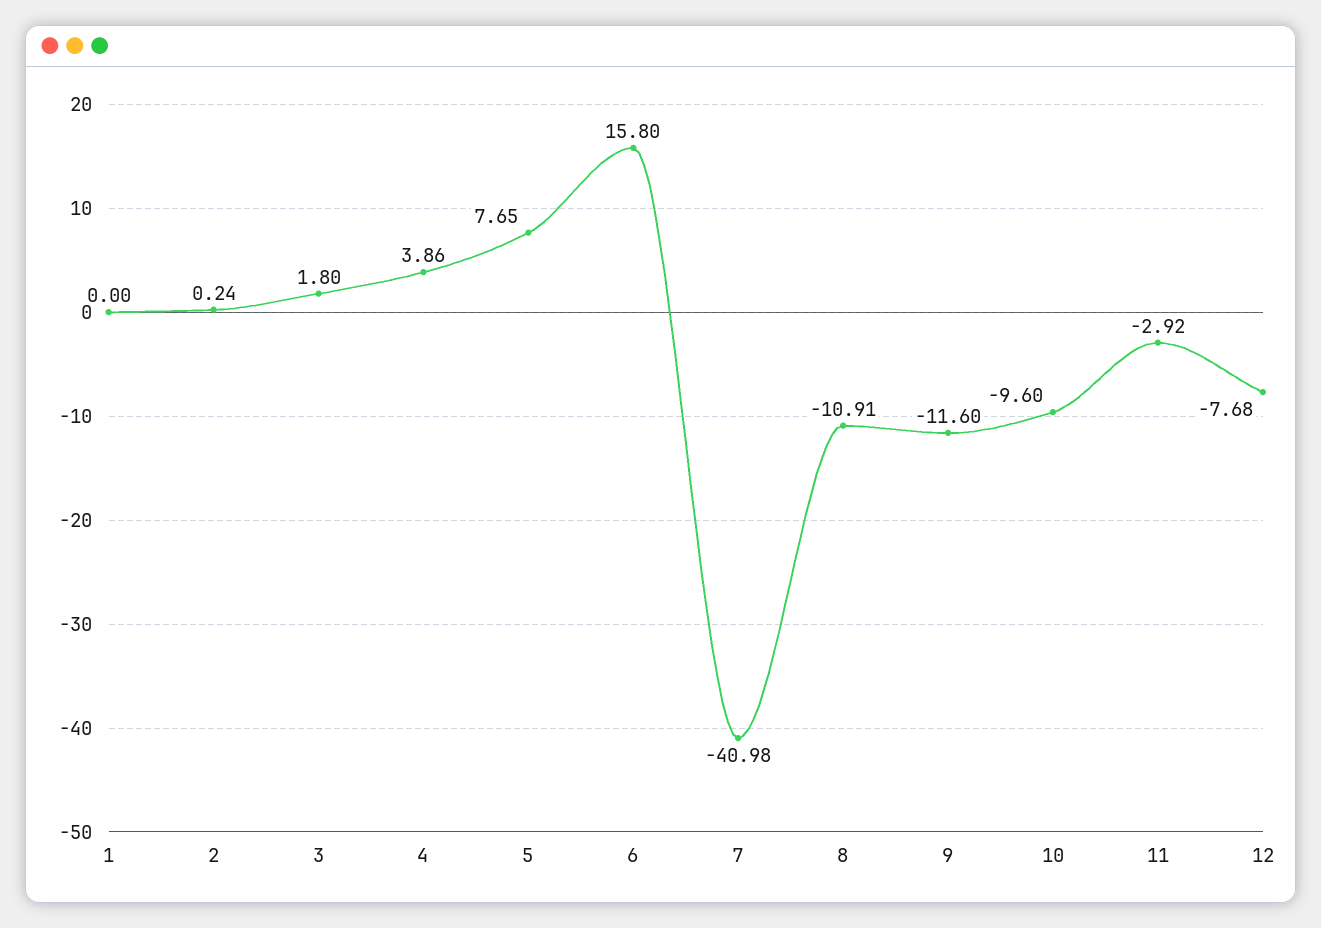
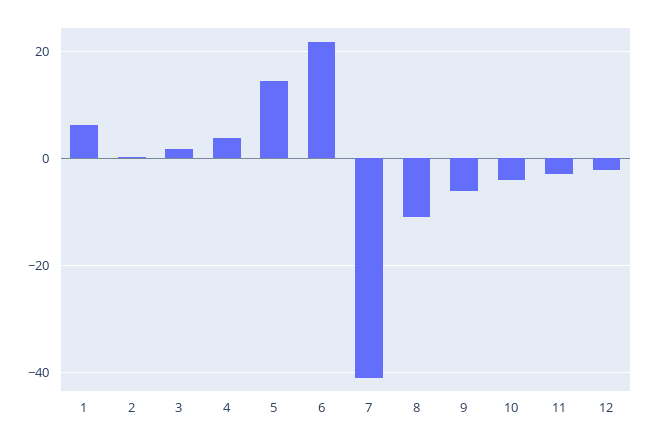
1: 0 -> 6
5: 7.65 -> 14
6: 15.8 -> 22
9: -11.6 -> -6
10: -9.6 -> -4
12: -7.68 -> -2

